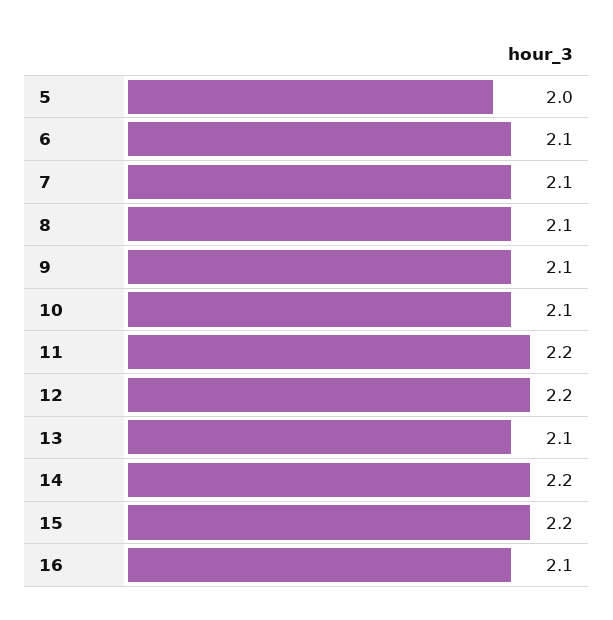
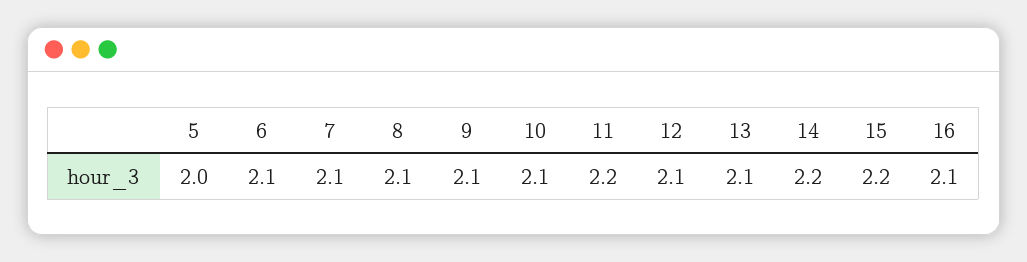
12: 2.2 -> 2.1

